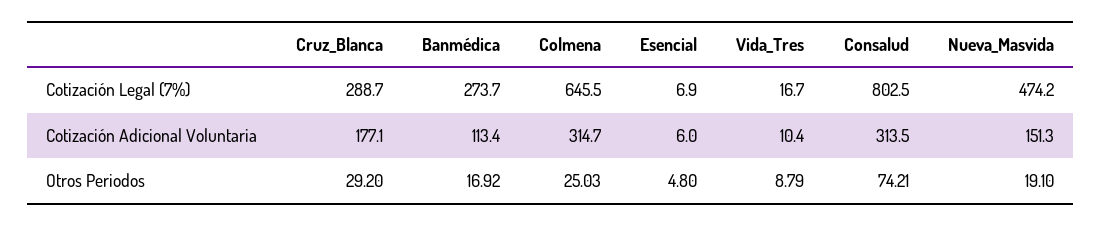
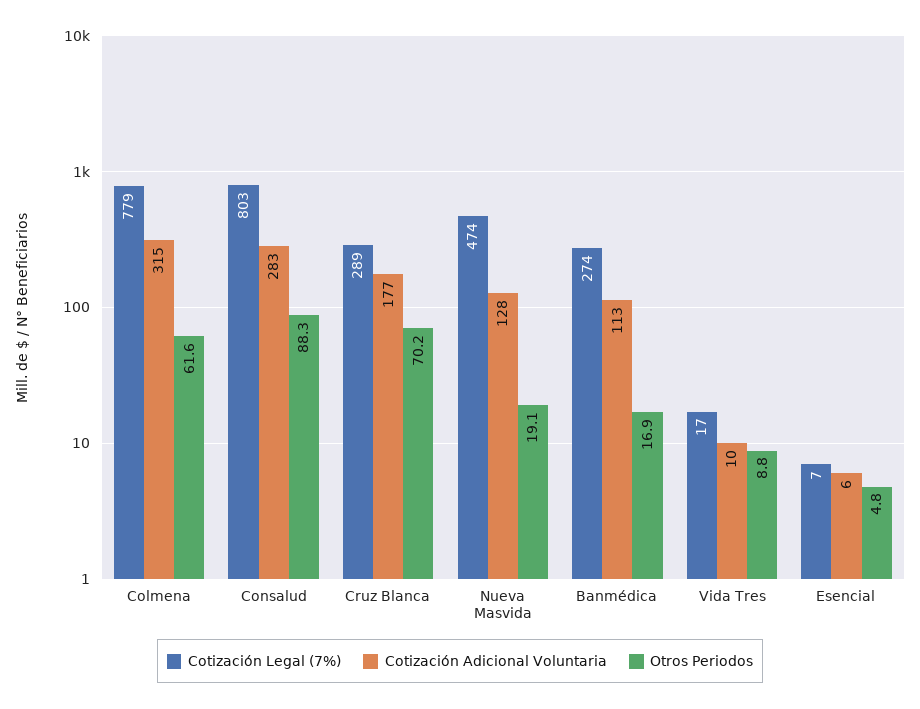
Cotización Legal (7%), Colmena: 645.5 -> 779
Cotización Adicional Voluntaria, Consalud: 313.5 -> 283
Cotización Adicional Voluntaria, Nueva_Masvida: 151.3 -> 128
Otros Periodos, Cruz_Blanca: 29.2 -> 70.2
Otros Periodos, Colmena: 25.03 -> 61.6
Otros Periodos, Consalud: 74.21 -> 88.3

